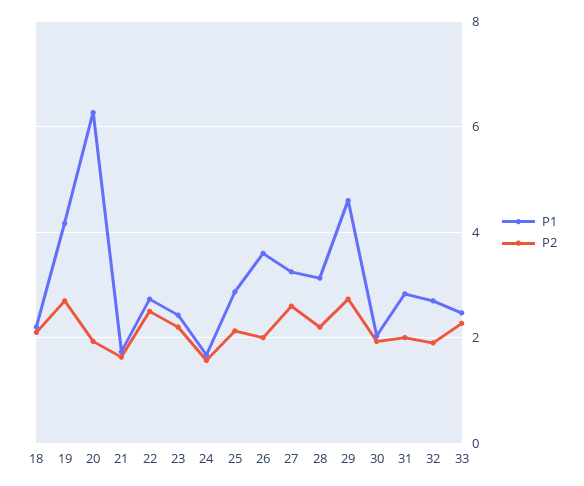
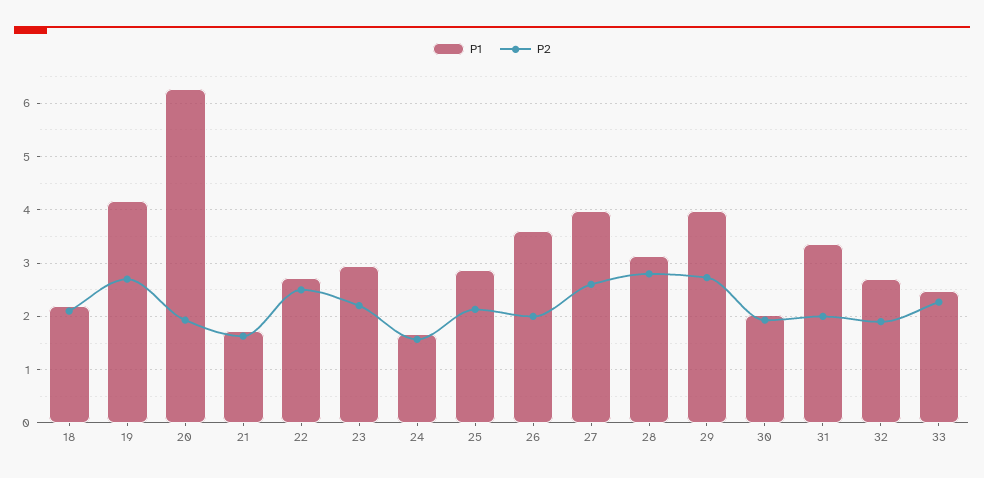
P1, 23: 2.4 -> 3
P1, 27: 3.2 -> 4
P2, 28: 2.2 -> 2.8
P1, 29: 4.6 -> 4
P1, 31: 2.8 -> 3.4

